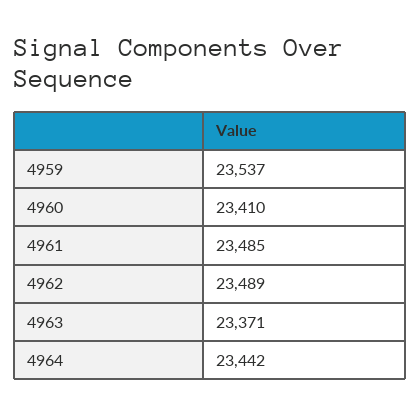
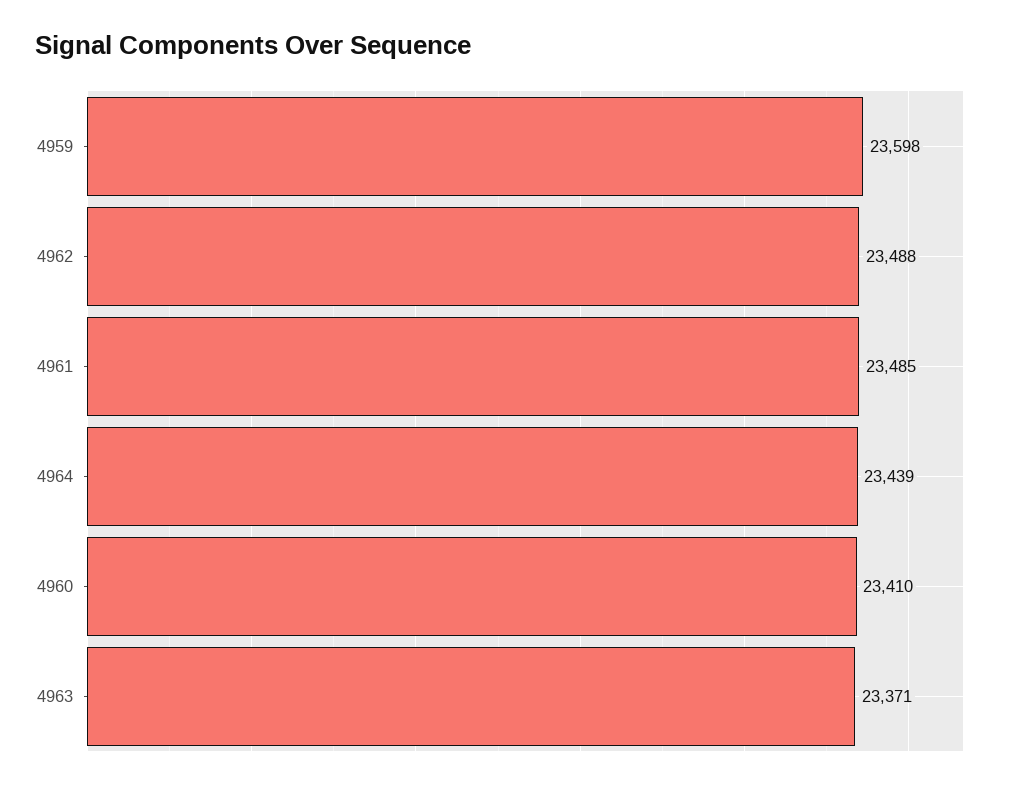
4959: 23537 -> 23598
4962: 23489 -> 23488
4964: 23442 -> 23439

